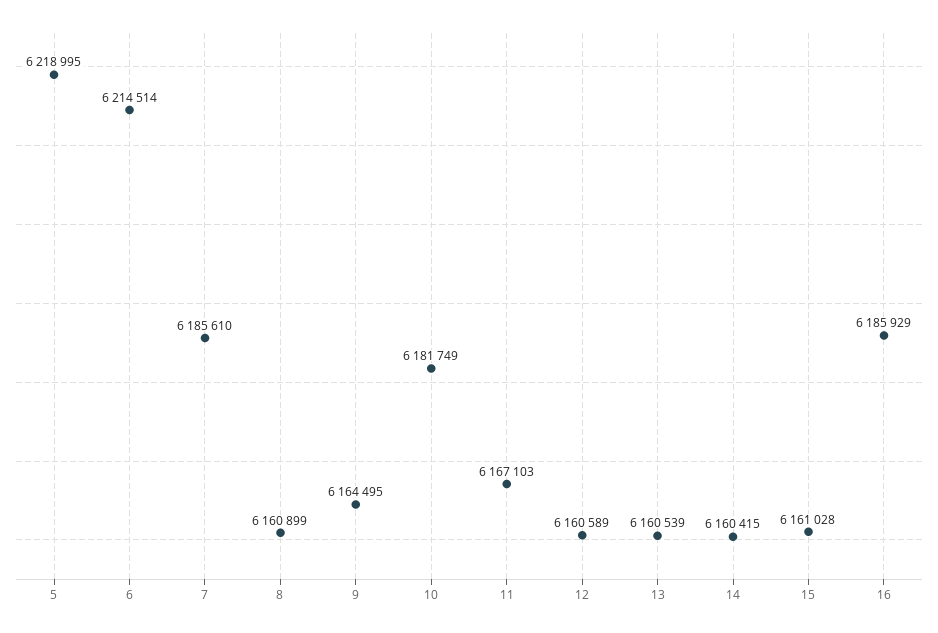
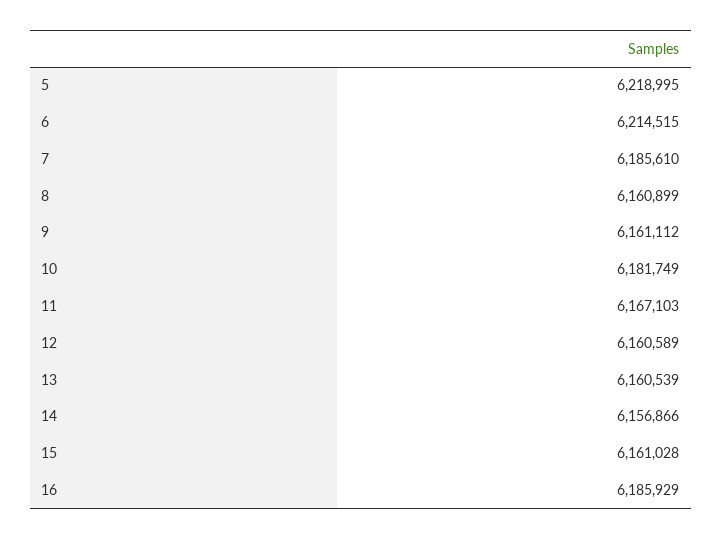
6: 6214514 -> 6214515
9: 6164495 -> 6161112
14: 6160415 -> 6156866

